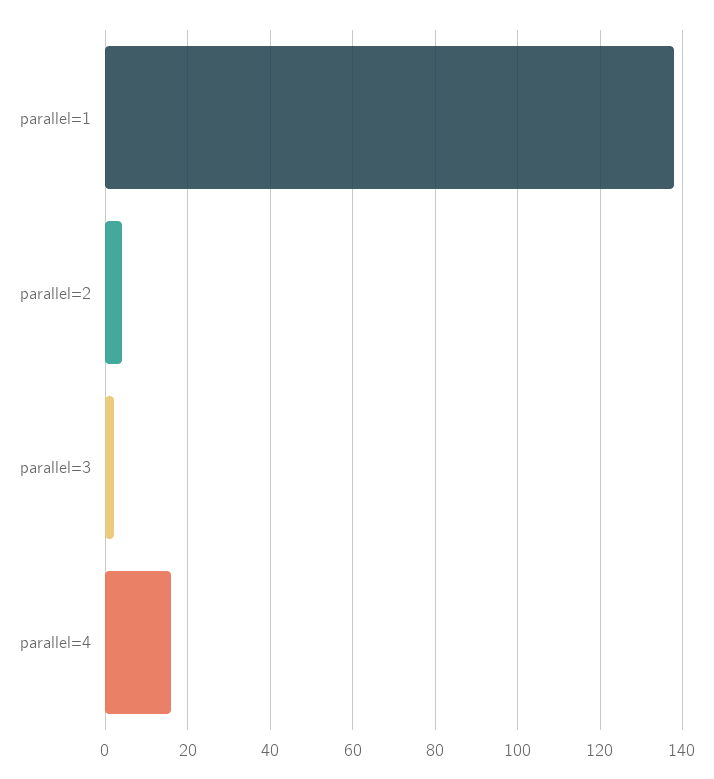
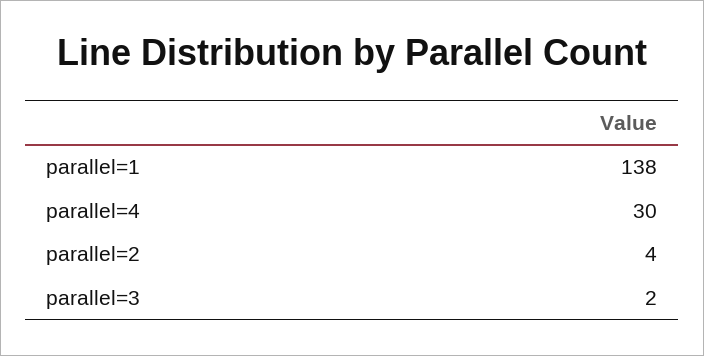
parallel=4: 15 -> 30

